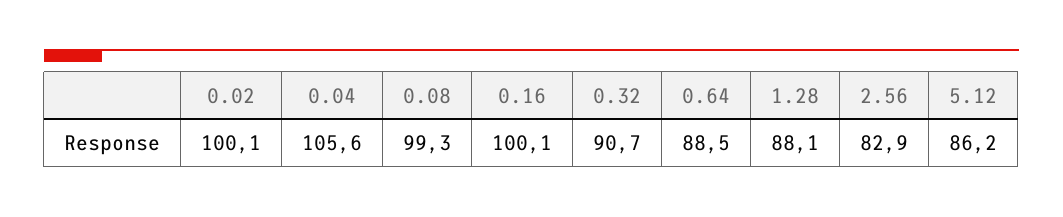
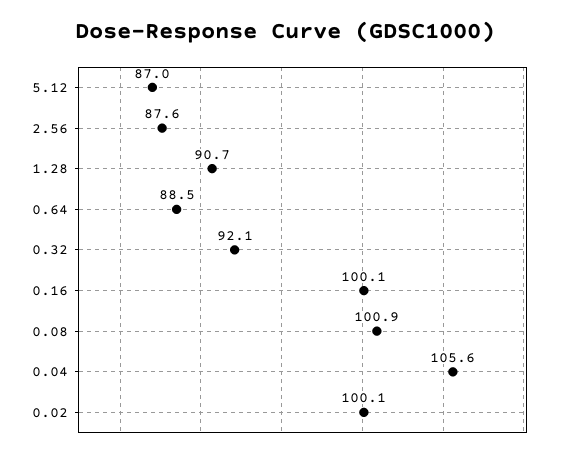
0.08: 99.3 -> 100.9
0.32: 90.7 -> 92.1
1.28: 88.1 -> 90.7
2.56: 82.9 -> 87.6
5.12: 86.2 -> 87

